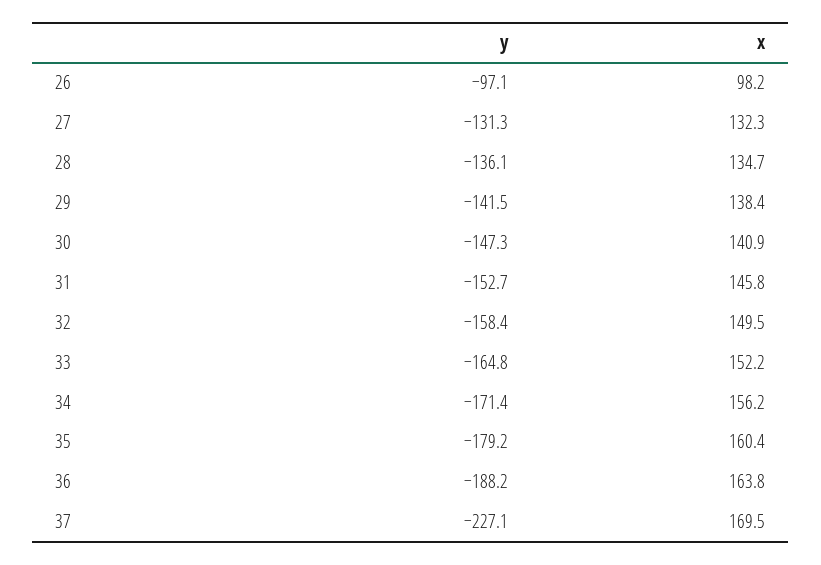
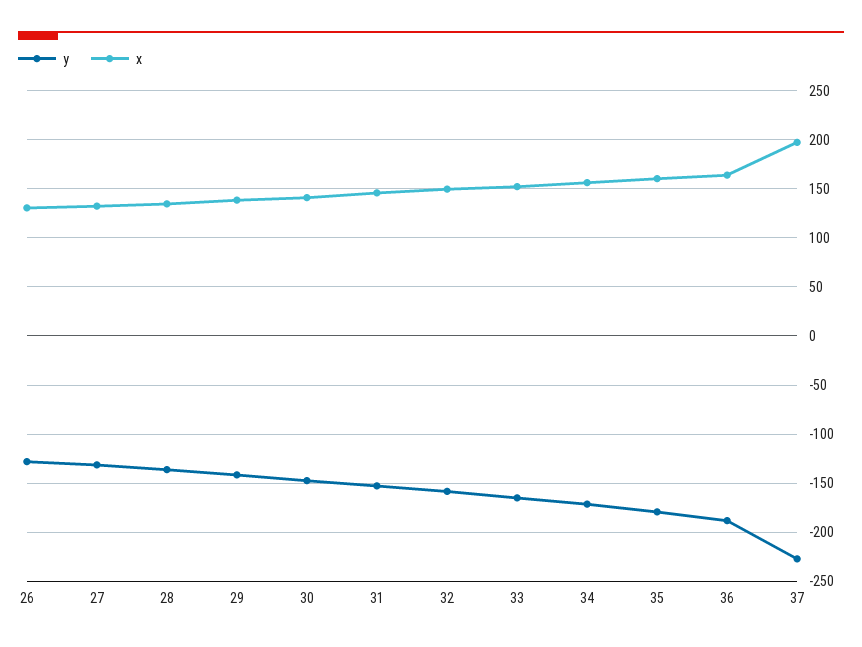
y, 26: -97.1 -> -130
x, 26: 98.2 -> 130
x, 37: 169.5 -> 200

